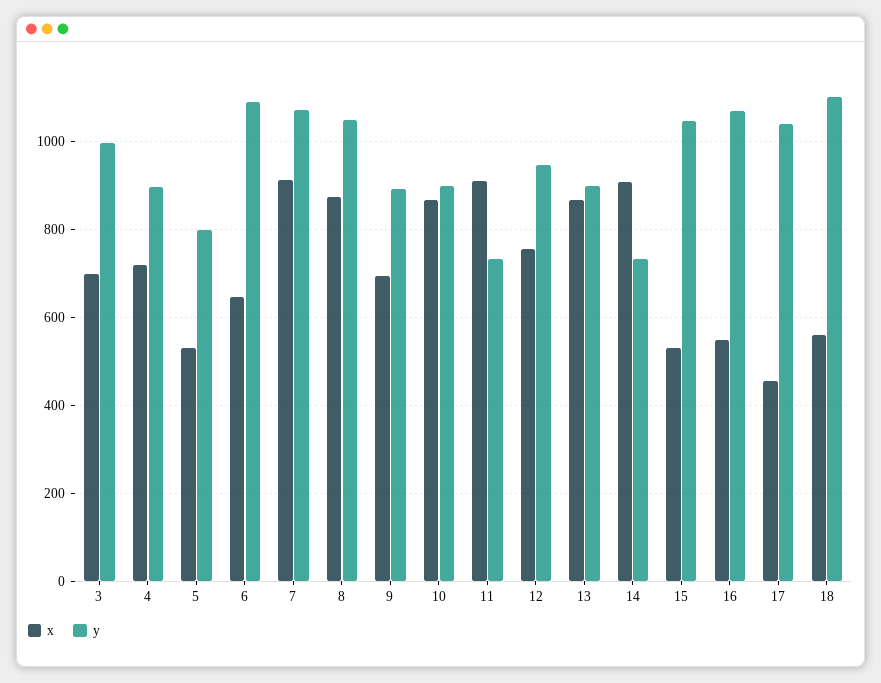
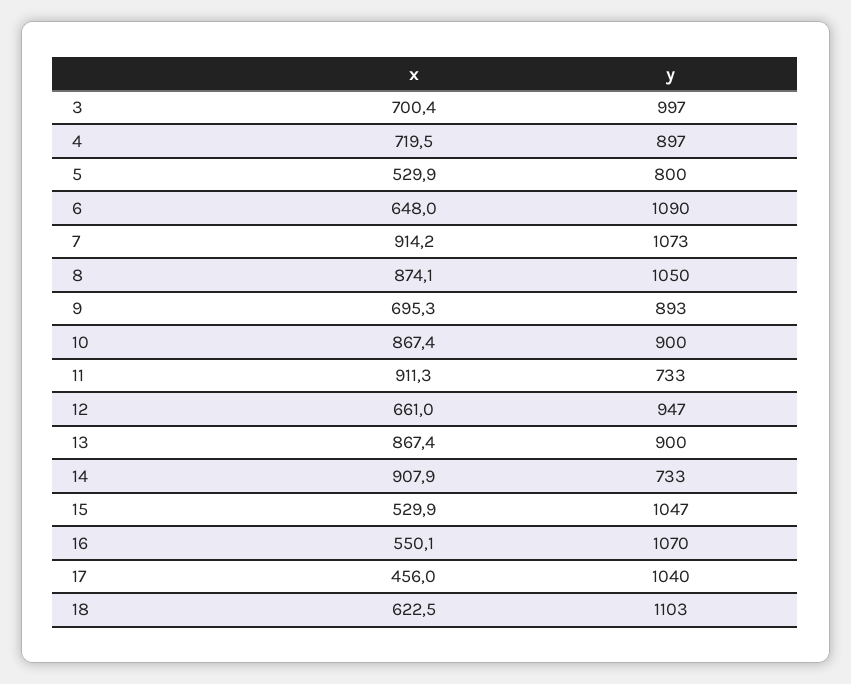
x, 12: 760 -> 661
x, 18: 560 -> 622.5

